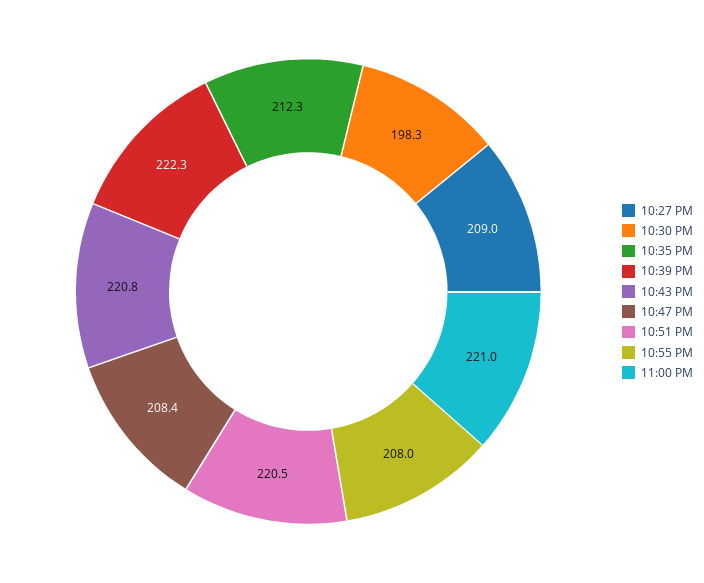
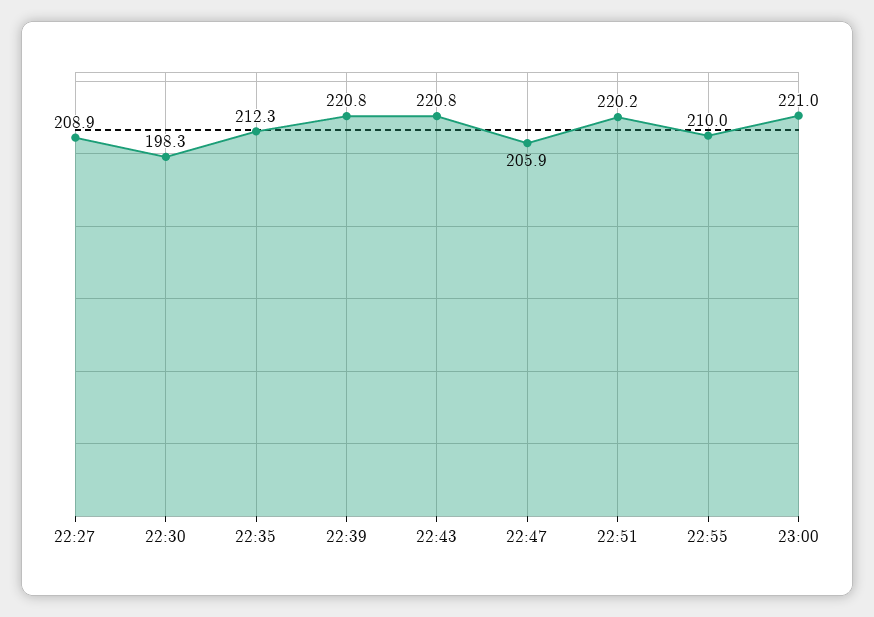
10:27 PM: 209 -> 208.9
10:39 PM: 222.3 -> 220.8
10:47 PM: 208.4 -> 205.9
10:51 PM: 220.5 -> 220.2
10:55 PM: 208 -> 210

